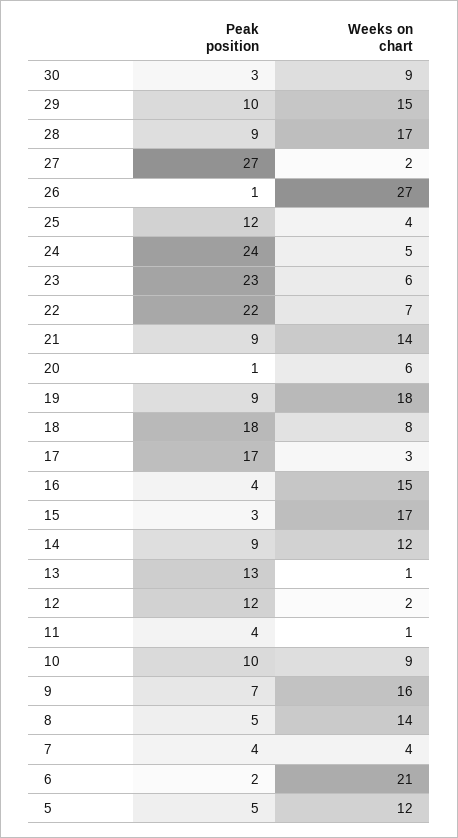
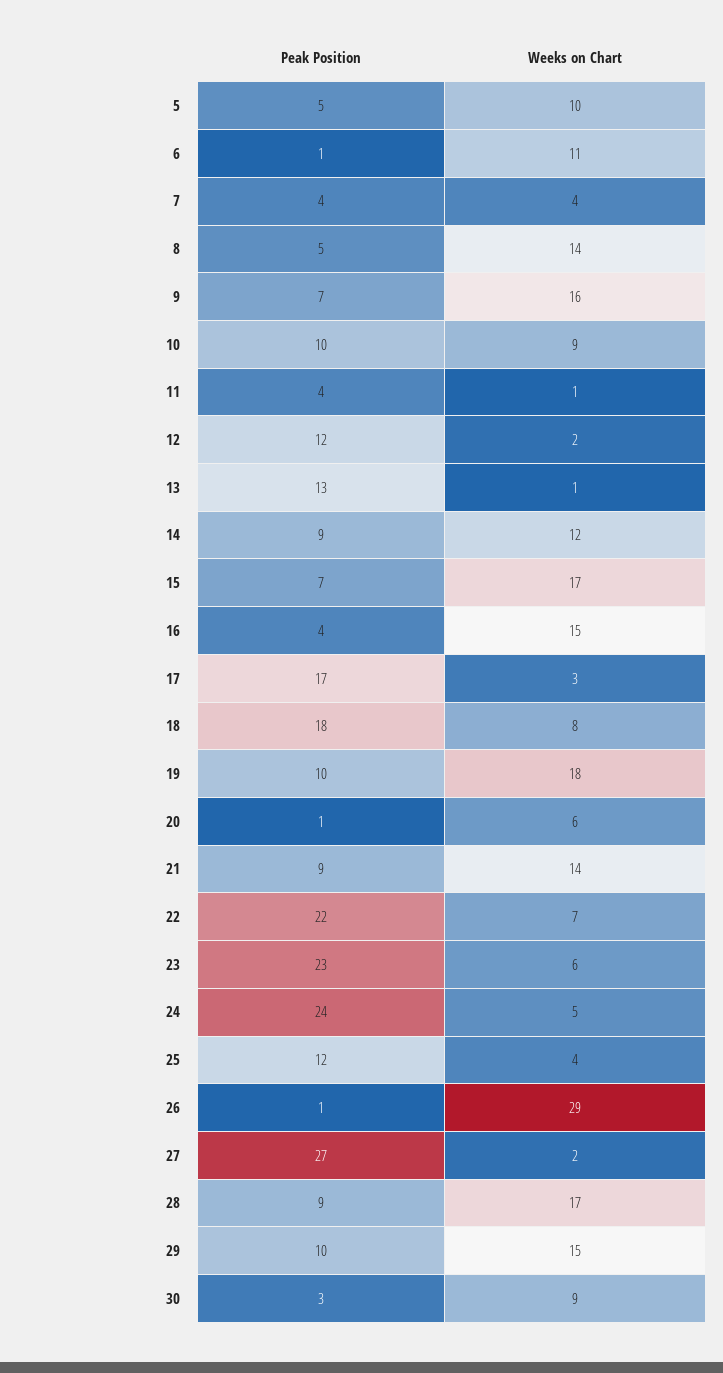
Weeks on chart, 26: 27 -> 29
Peak position, 19: 9 -> 10
Peak position, 15: 3 -> 7
Peak position, 6: 2 -> 1
Weeks on chart, 6: 21 -> 11
Weeks on chart, 5: 12 -> 10

